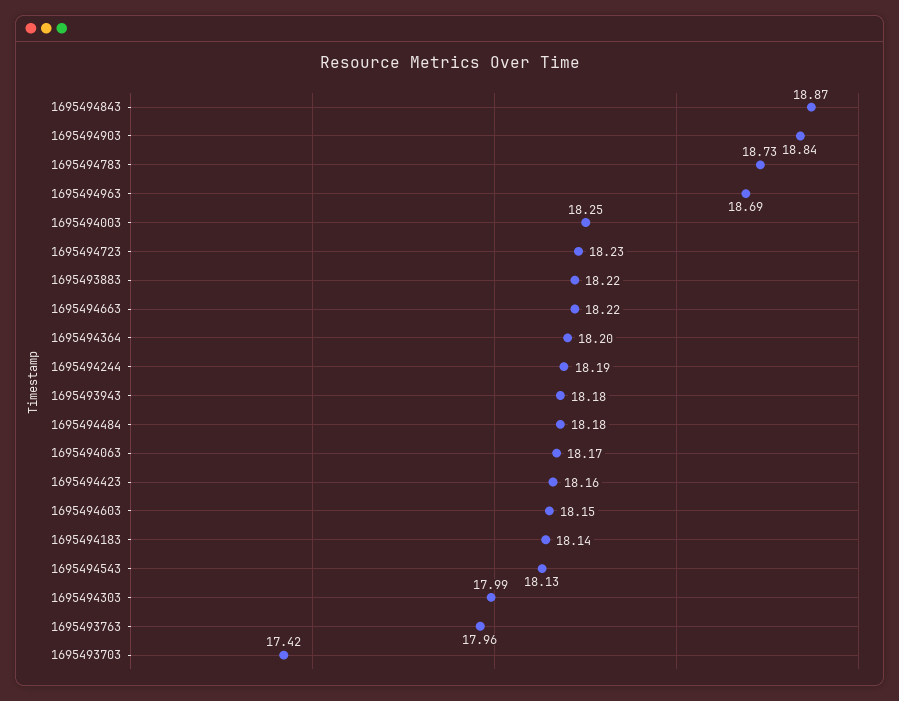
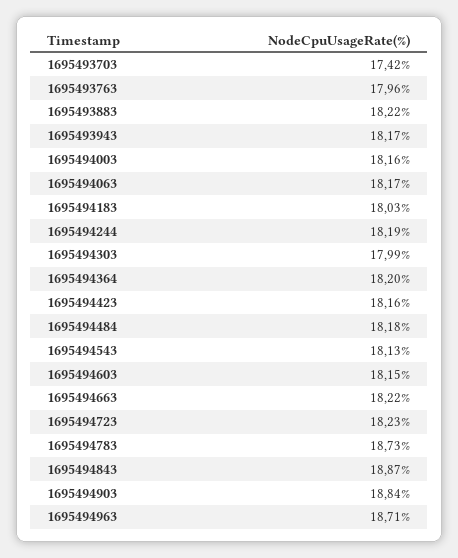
1695494963: 18.69 -> 18.71
1695494003: 18.25 -> 18.16
1695493943: 18.18 -> 18.17
1695494183: 18.14 -> 18.03

